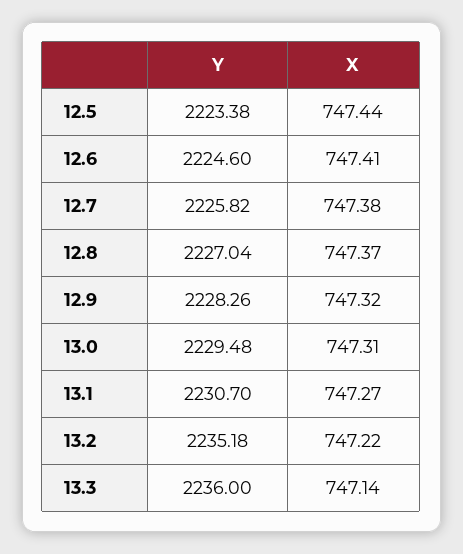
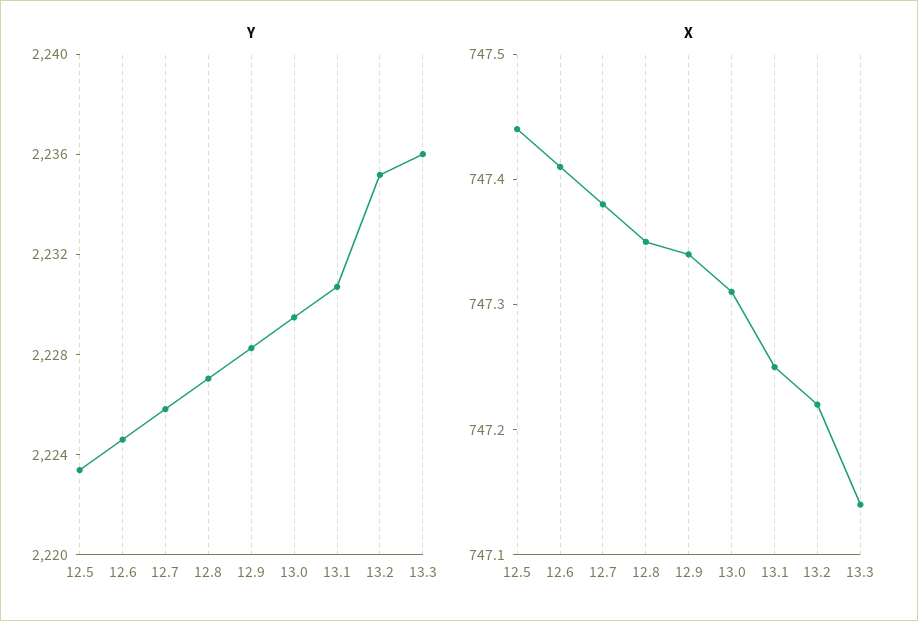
X, 12.8: 747.37 -> 747.35
X, 12.9: 747.32 -> 747.34
X, 13.1: 747.27 -> 747.25

